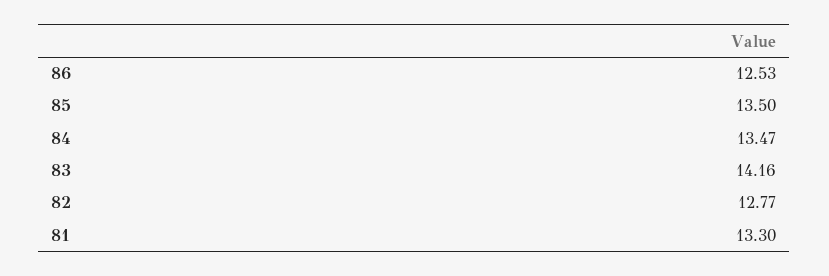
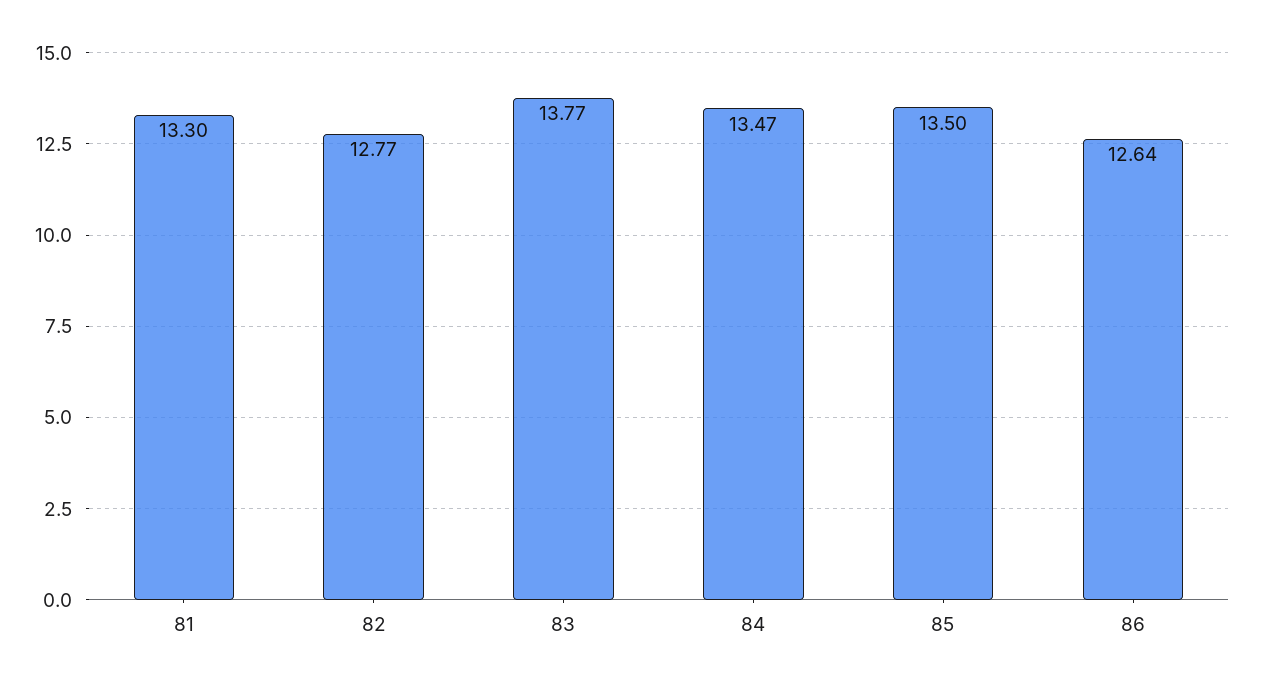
86: 12.53 -> 12.64
83: 14.16 -> 13.77

